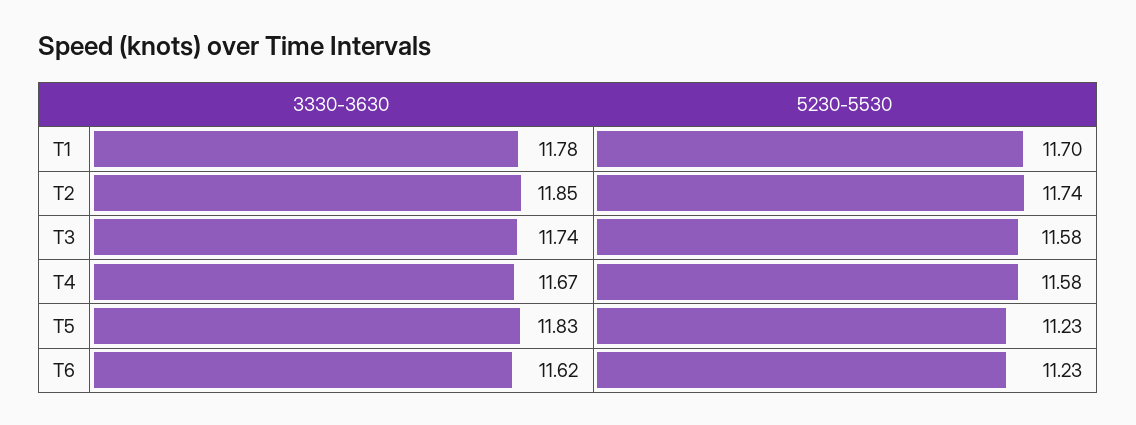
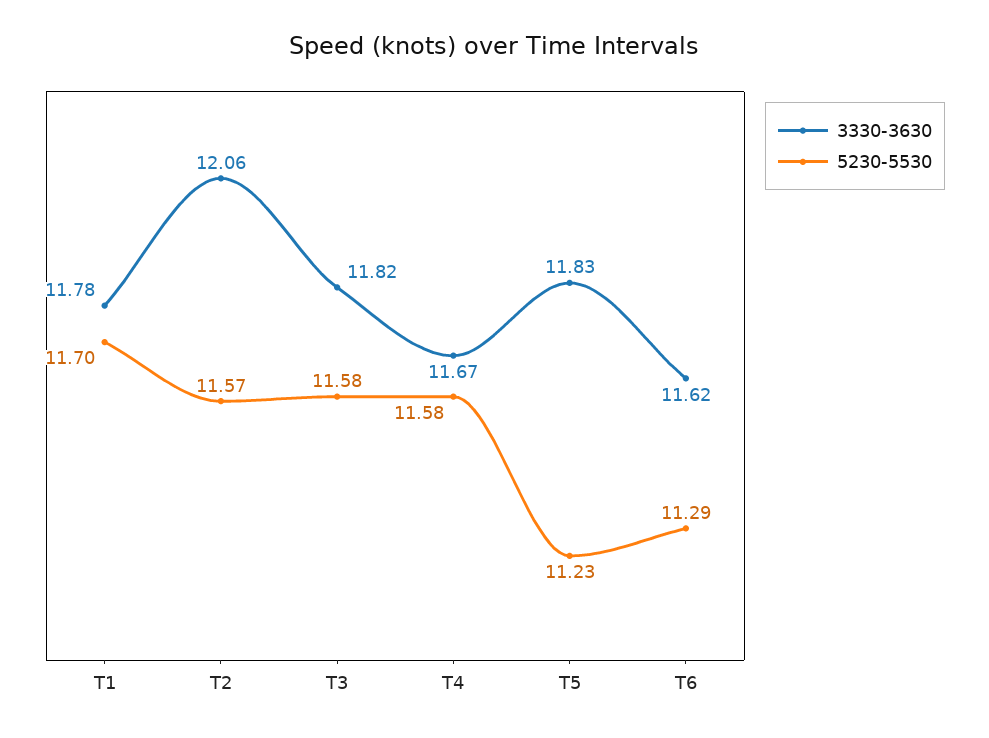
3330-3630, T2: 11.85 -> 12.06
5230-5530, T2: 11.74 -> 11.57
3330-3630, T3: 11.74 -> 11.82
5230-5530, T6: 11.23 -> 11.29

